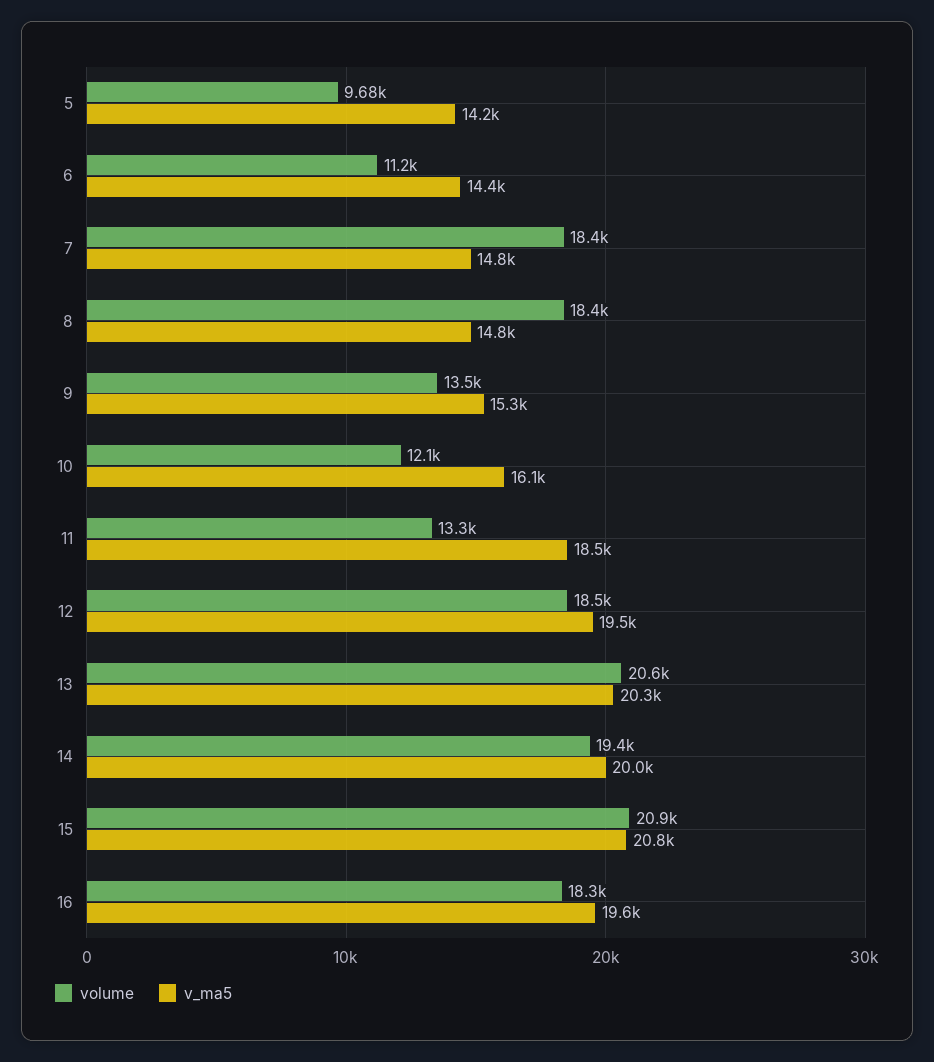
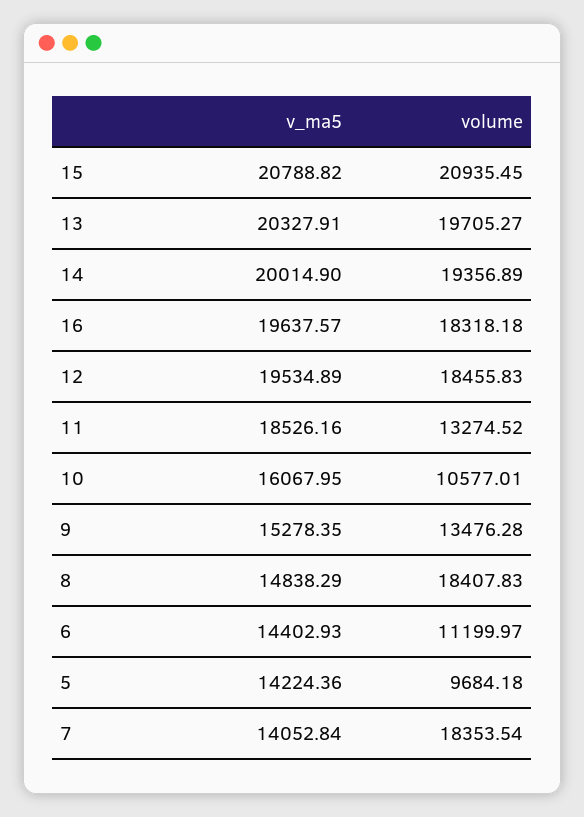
v_ma5, 7: 14800 -> 14052.84
volume, 10: 12100 -> 10577.01
volume, 13: 20600 -> 19705.27

